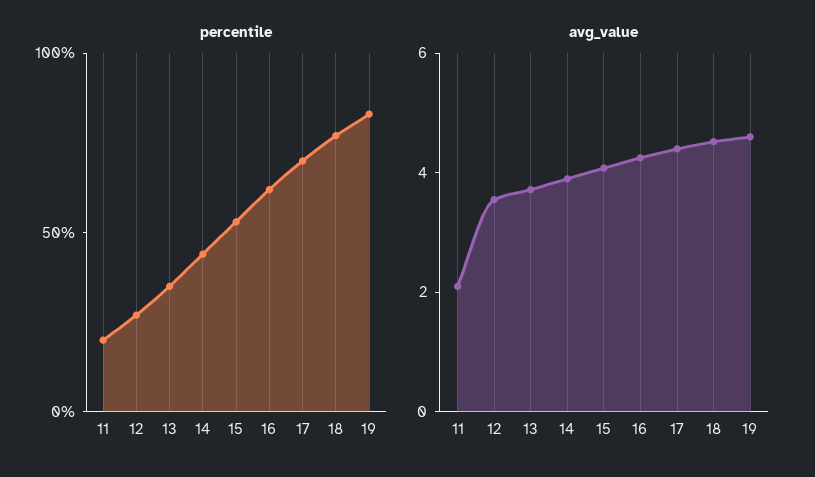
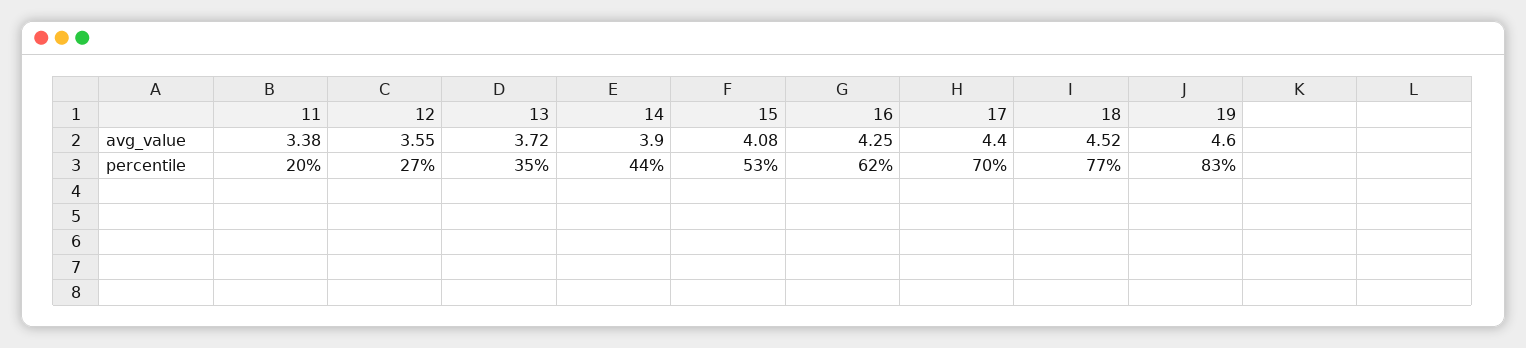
avg_value, 11: 2 -> 3.38

